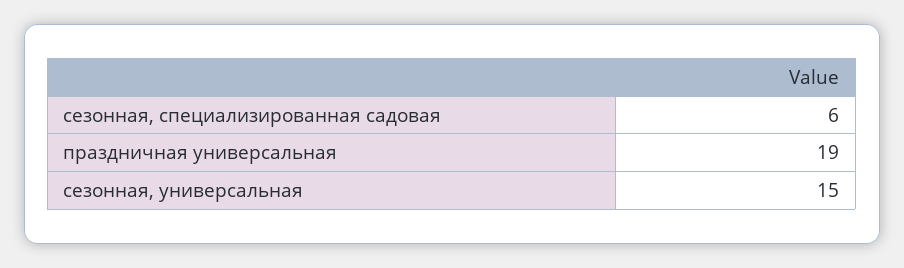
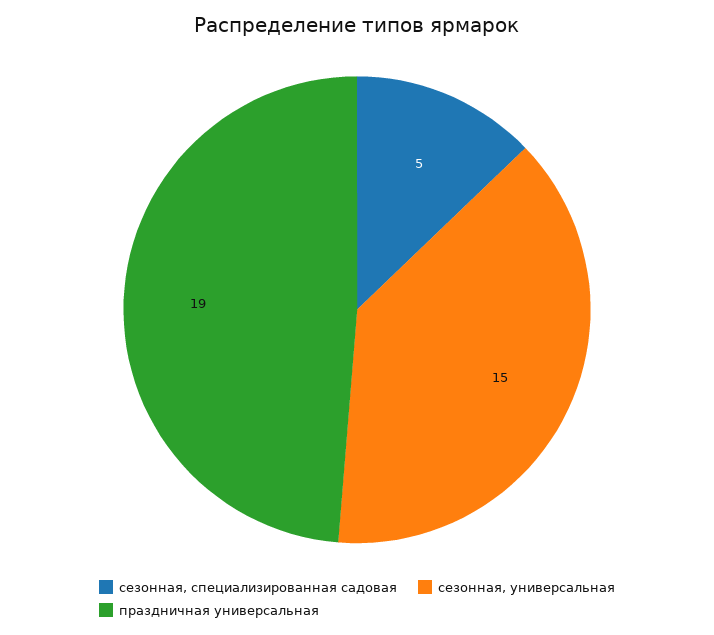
сезонная, специализированная садовая: 6 -> 5

